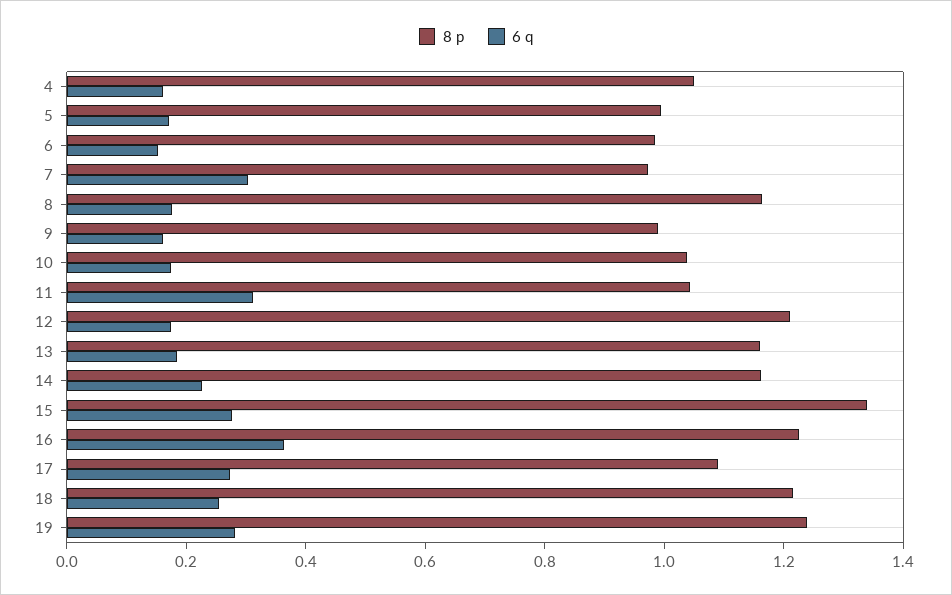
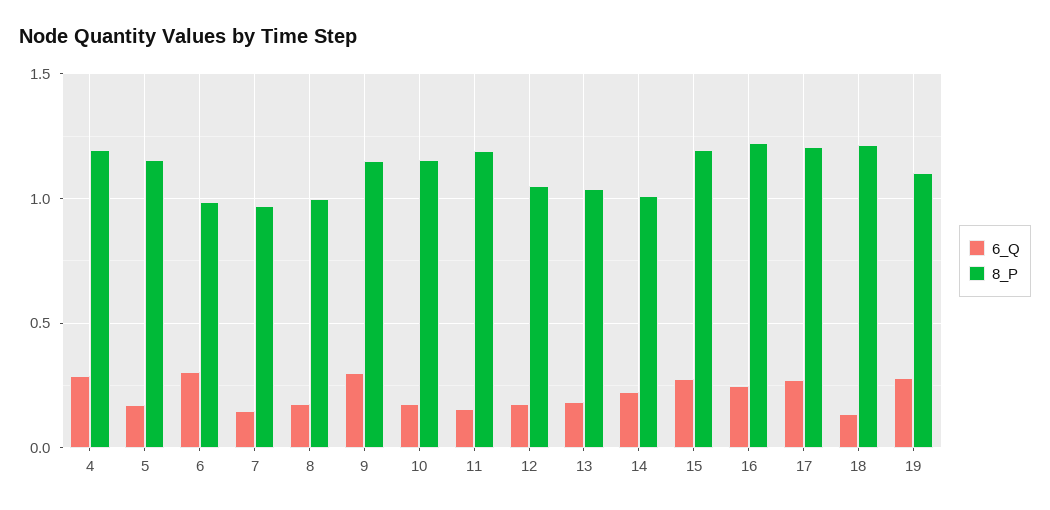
8 p, 4: 1.05 -> 1.2
6 q, 4: 0.15 -> 0.3
8 p, 5: 1 -> 1.15
6 q, 6: 0.15 -> 0.3
6 q, 7: 0.3 -> 0.15
8 p, 8: 1.15 -> 1
8 p, 9: 1 -> 1.15
6 q, 9: 0.15 -> 0.3
8 p, 10: 1.05 -> 1.15
8 p, 11: 1.05 -> 1.2
6 q, 11: 0.3 -> 0.15
8 p, 12: 1.2 -> 1.05
8 p, 13: 1.15 -> 1.05
8 p, 14: 1.15 -> 1
8 p, 15: 1.35 -> 1.2
6 q, 16: 0.35 -> 0.25
8 p, 17: 1.1 -> 1.2
6 q, 18: 0.25 -> 0.15
8 p, 19: 1.25 -> 1.1

